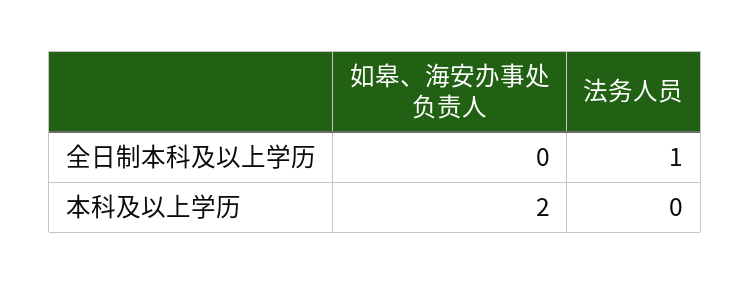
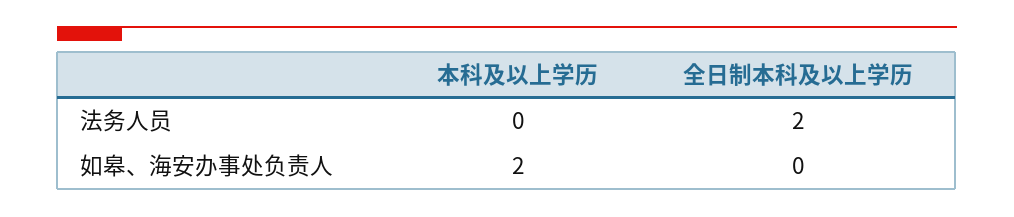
法务人员, 全日制本科及以上学历: 1 -> 2

